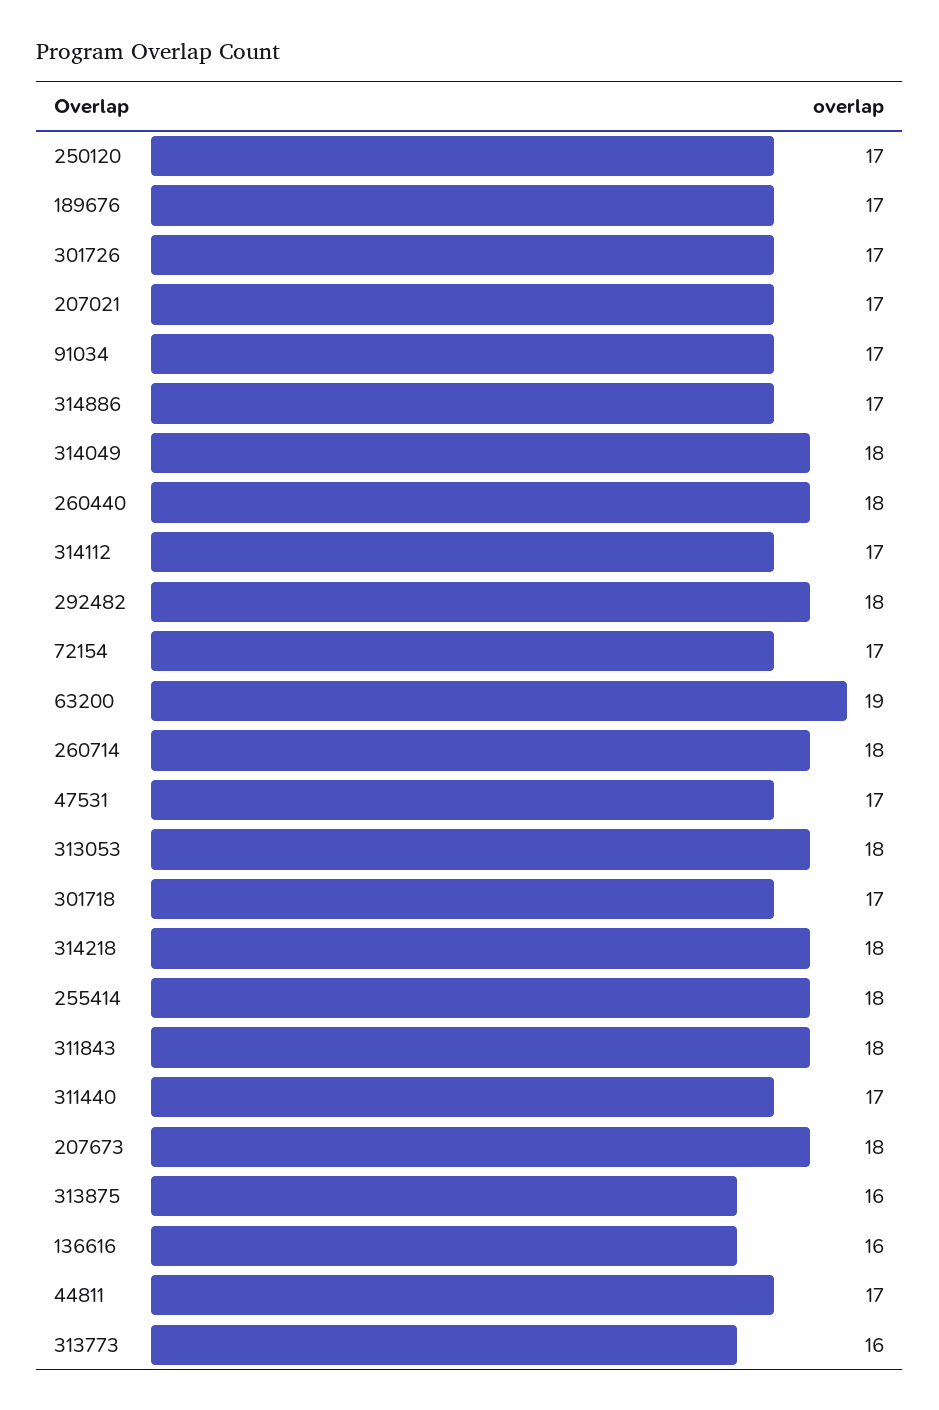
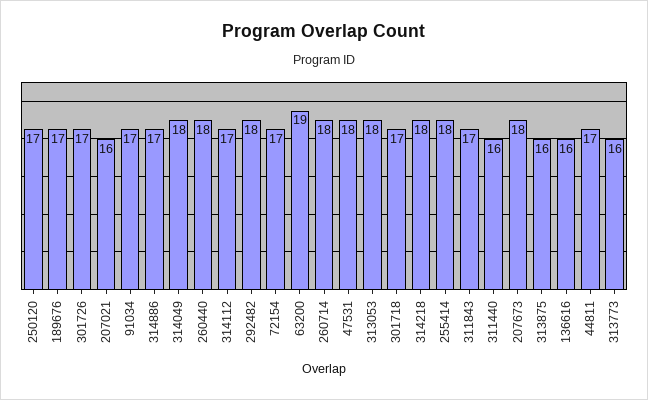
207021: 17 -> 16
47531: 17 -> 18
311843: 18 -> 17
311440: 17 -> 16

